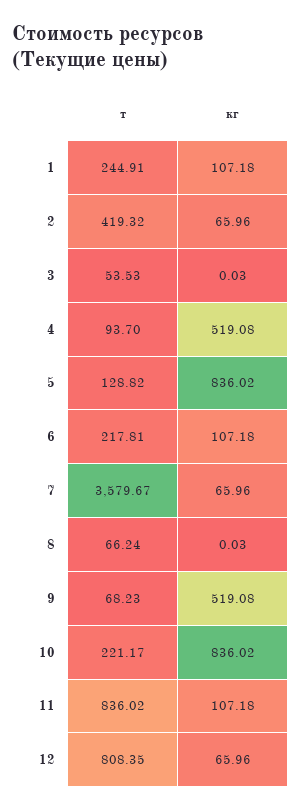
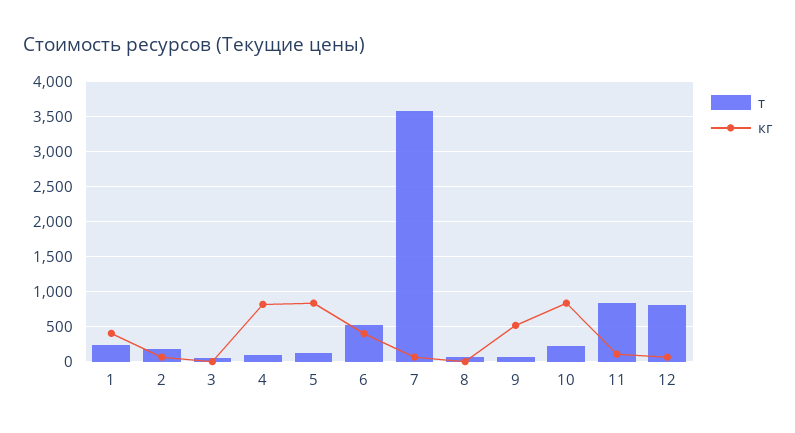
кг, 1: 107.18 -> 400
т, 2: 419.32 -> 200
кг, 4: 519.08 -> 800
т, 6: 217.81 -> 500
кг, 6: 107.18 -> 400

